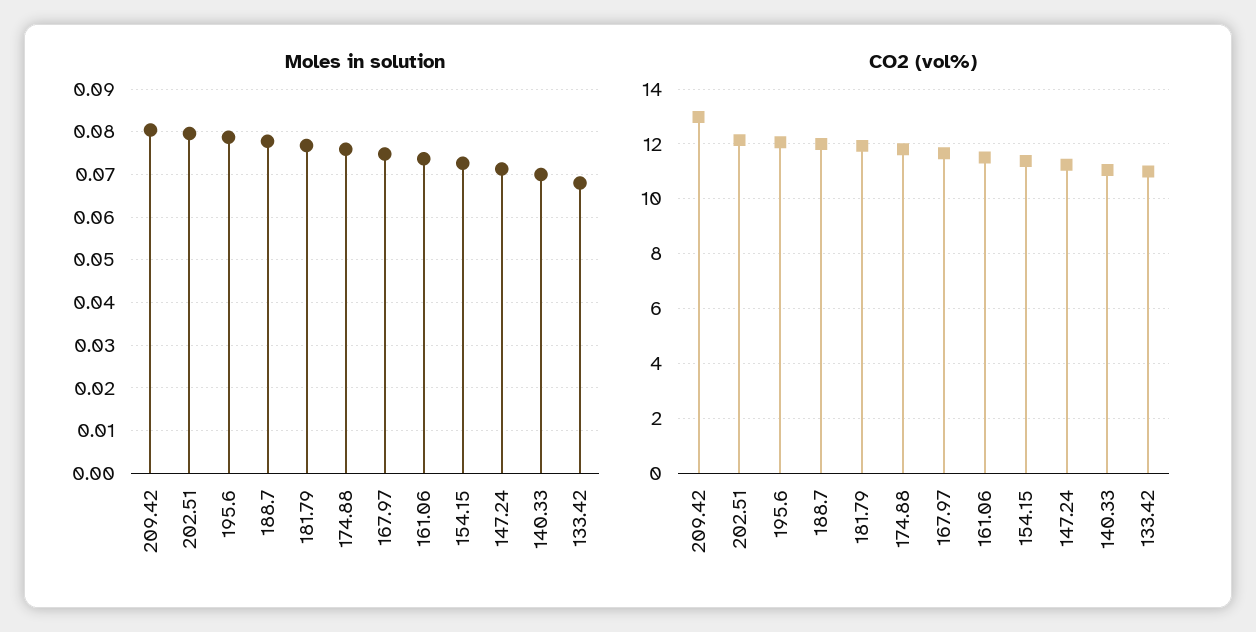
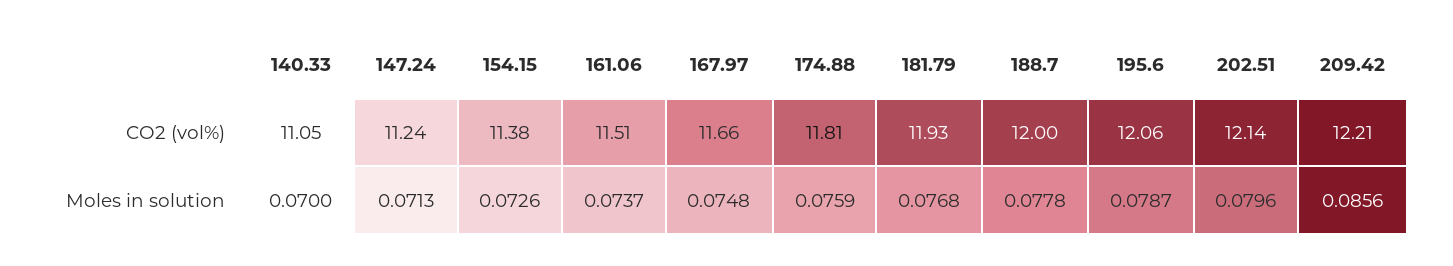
Moles in solution, 209.42: 0.08 -> 0.0856
Moles in solution, 133.42: 0.068 -> none
CO2 (vol%), 209.42: 13 -> 12.21
CO2 (vol%), 133.42: 11 -> none

